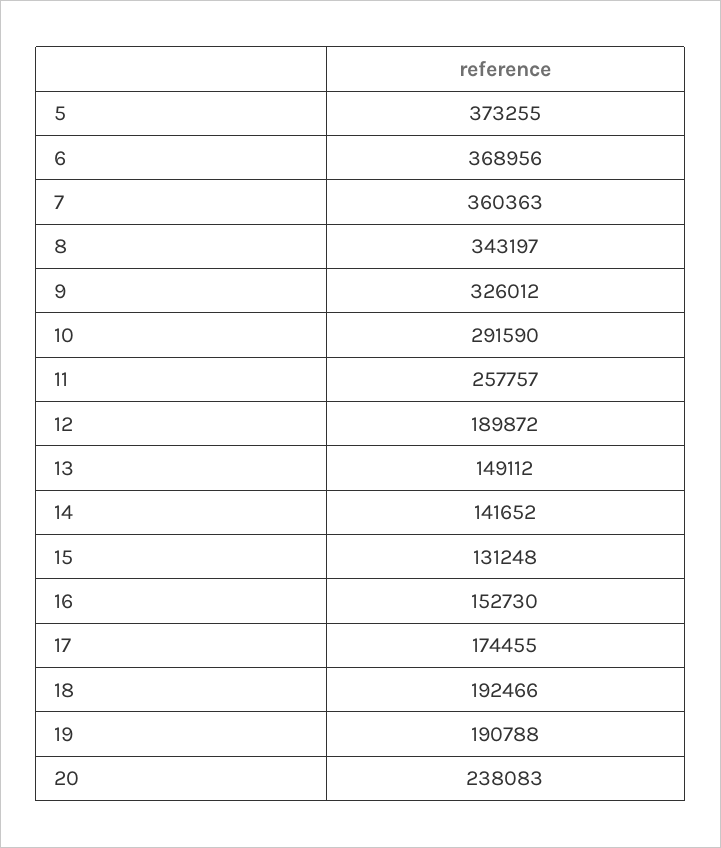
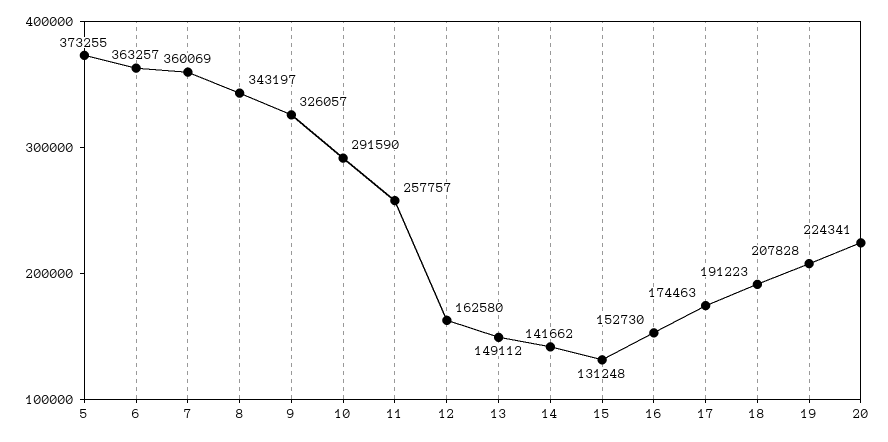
6: 368956 -> 363257
7: 360363 -> 360069
9: 326012 -> 326057
12: 189872 -> 162580
14: 141652 -> 141662
17: 174455 -> 174463
18: 192466 -> 191223
19: 190788 -> 207828
20: 238083 -> 224341

